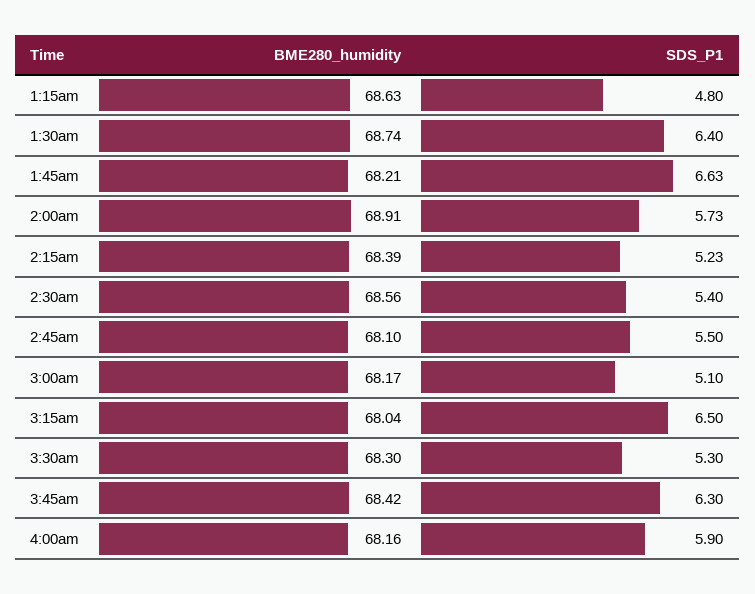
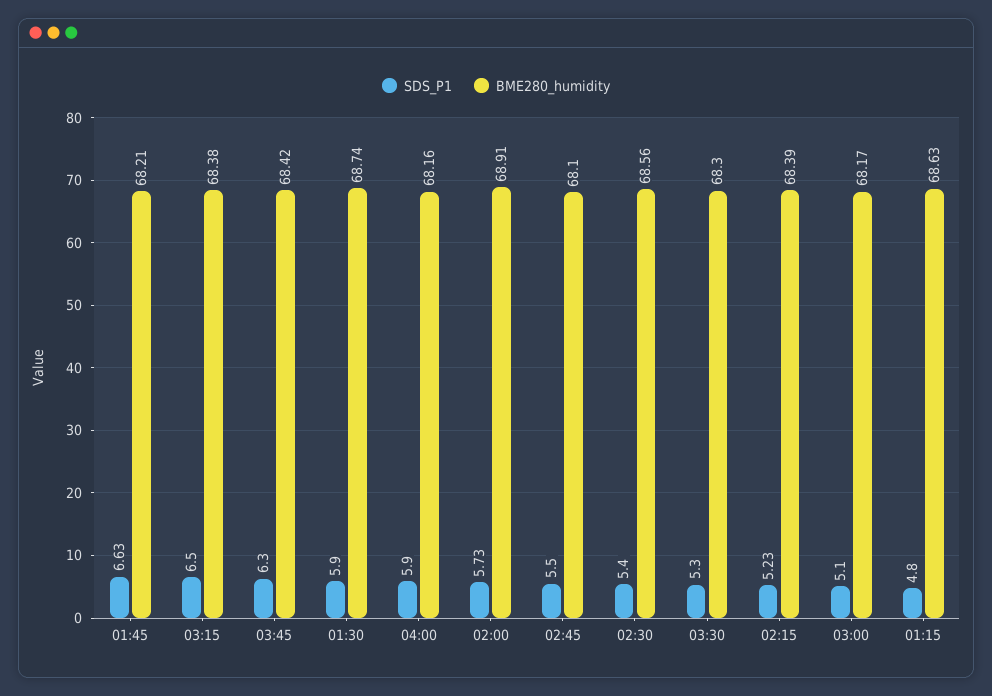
SDS_P1, 1:30am: 6.4 -> 5.9
BME280_humidity, 3:15am: 68.04 -> 68.38

